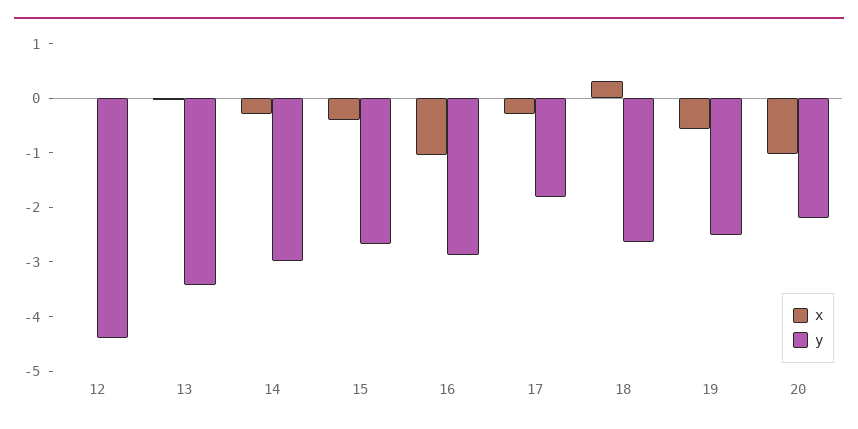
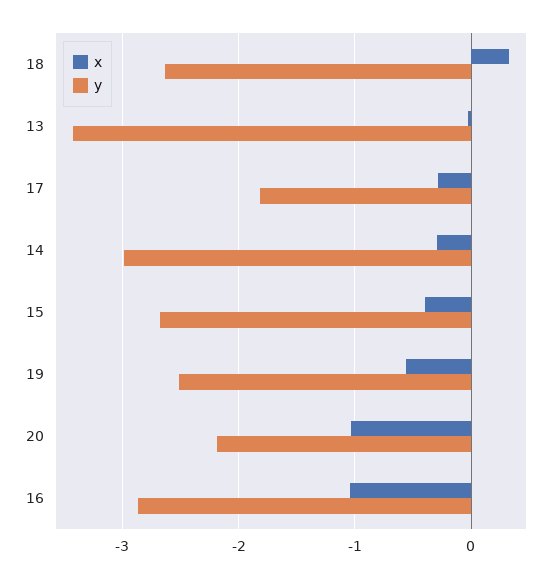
x, 12: 0 -> none
y, 12: -4.4 -> none

